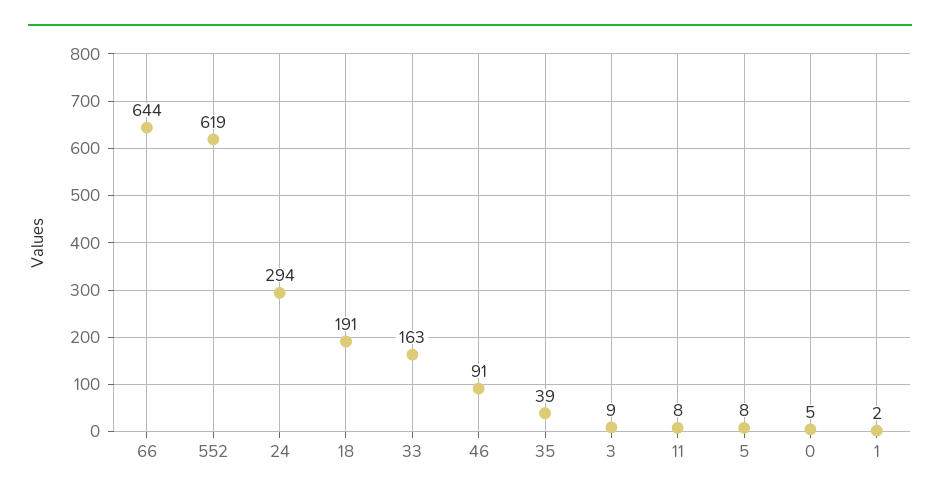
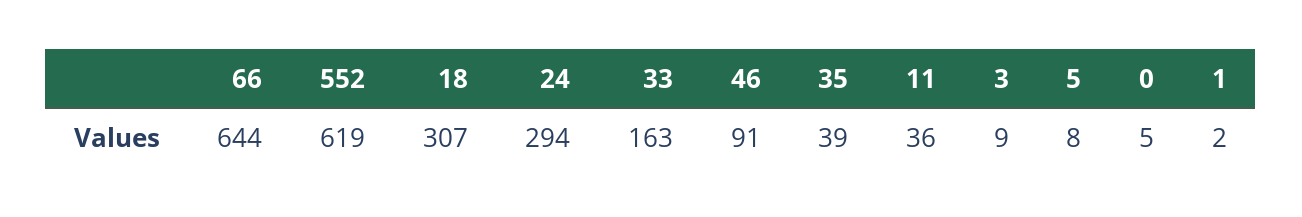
18: 191 -> 307
11: 8 -> 36

